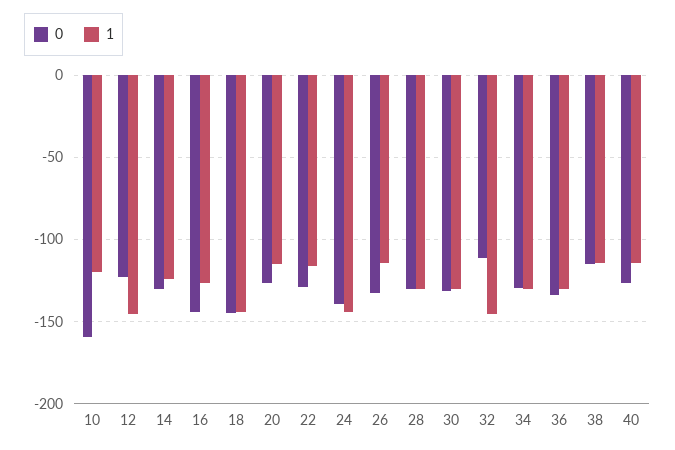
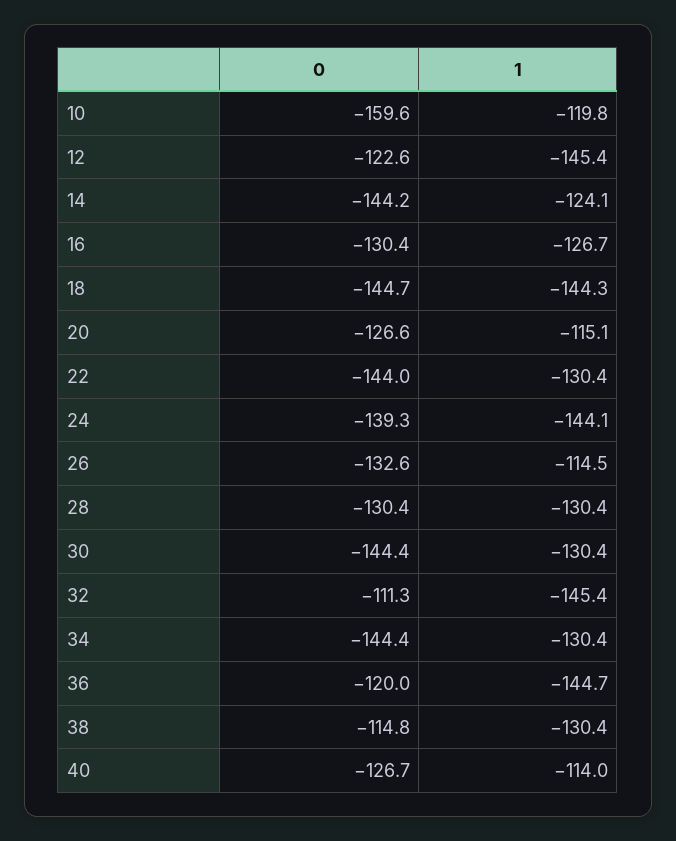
0, 14: -130 -> -144.2
0, 16: -145 -> -130.4
0, 22: -130 -> -144
1, 22: -115 -> -130.4
0, 30: -130 -> -144.4
0, 34: -130 -> -144.4
0, 36: -135 -> -120
1, 36: -130 -> -144.7
1, 38: -115 -> -130.4

